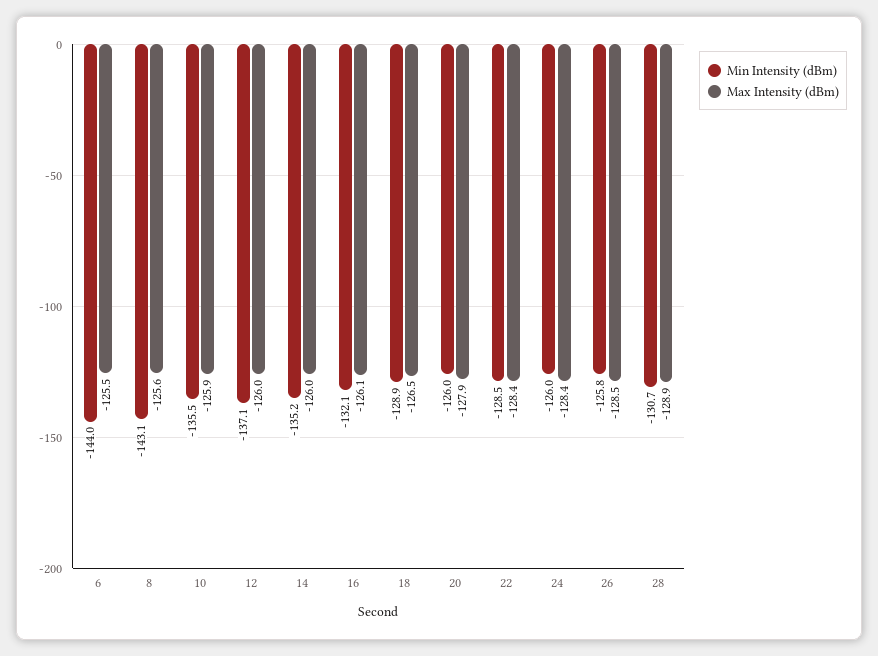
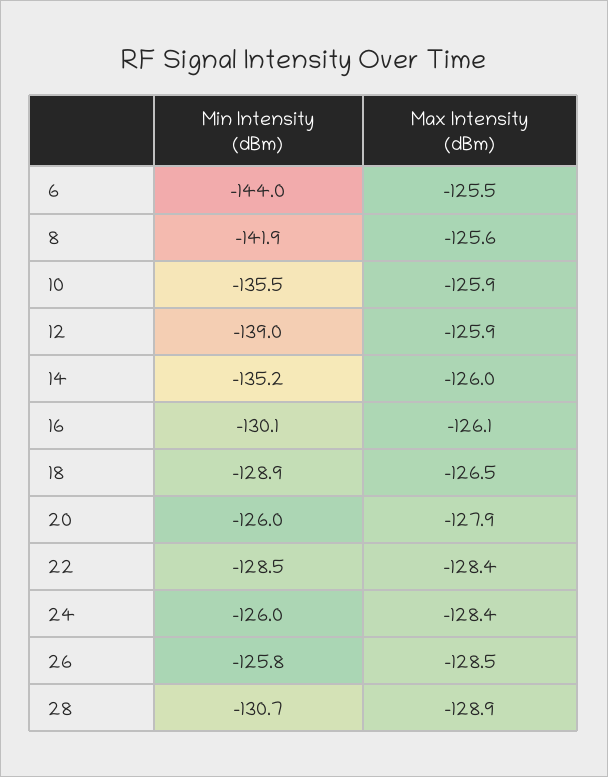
Min Intensity (dBm), 8: -143.1 -> -141.9
Min Intensity (dBm), 12: -137.1 -> -139
Max Intensity (dBm), 12: -126 -> -125.9
Min Intensity (dBm), 16: -132.1 -> -130.1

